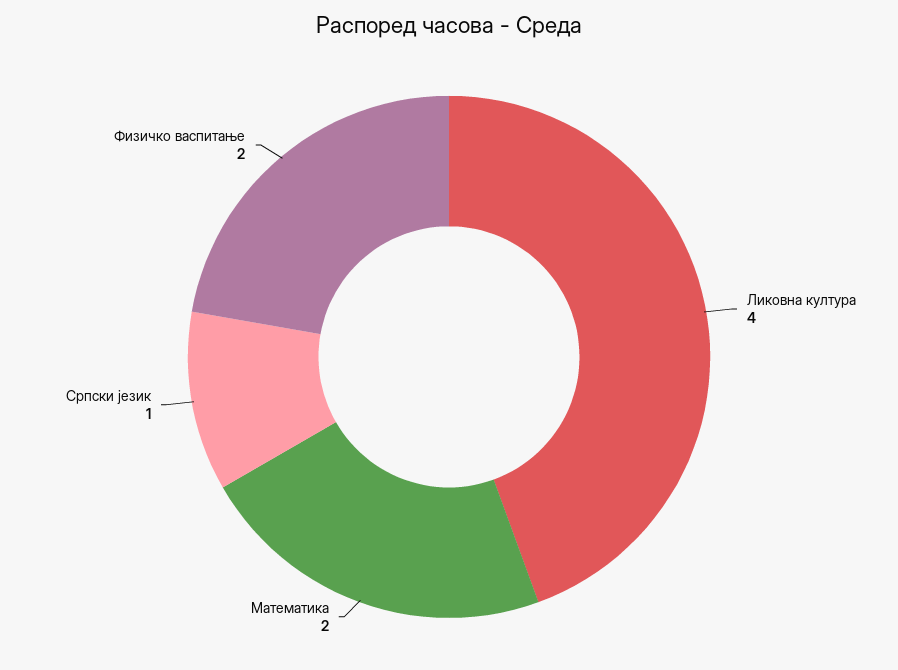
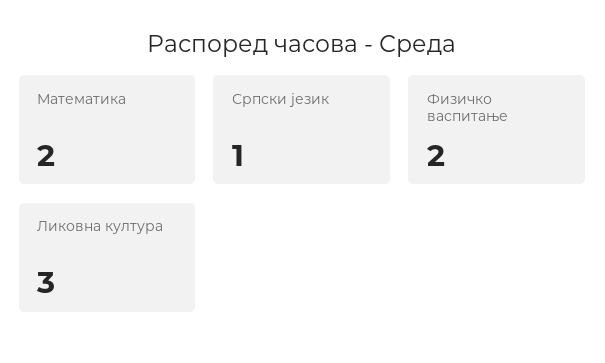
Ликовна култура: 4 -> 3

